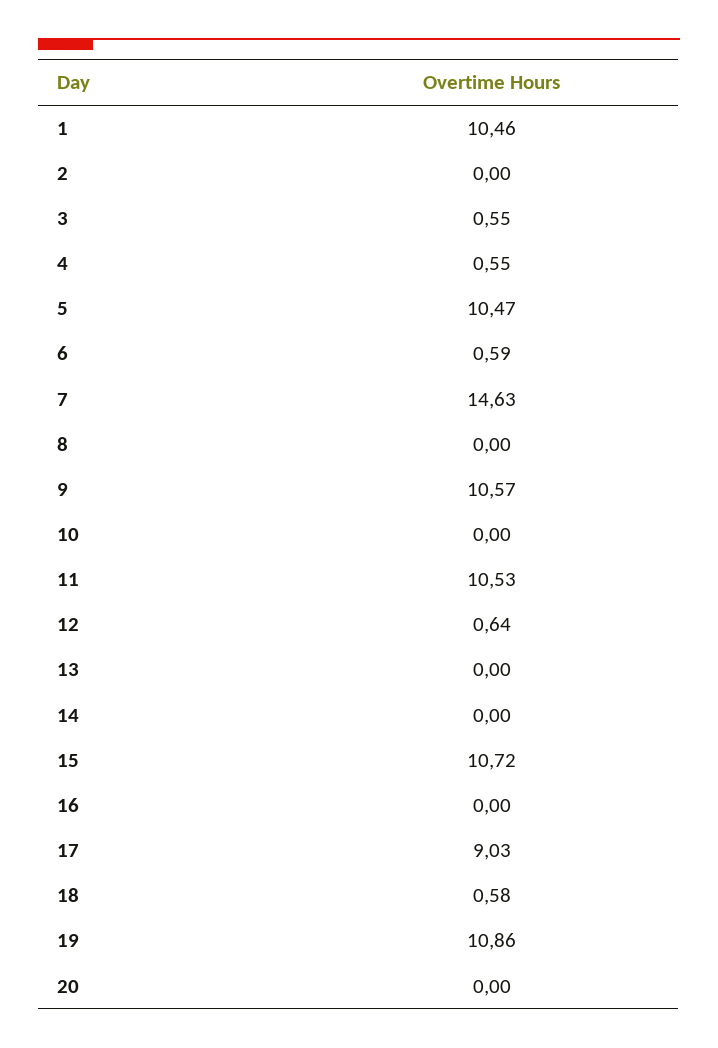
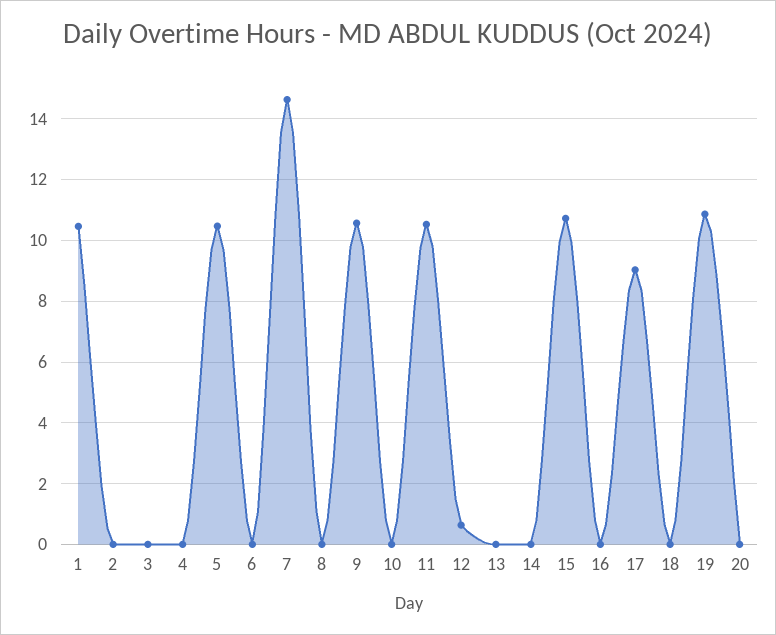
3: 0.55 -> 0
4: 0.55 -> 0
6: 0.59 -> 0
18: 0.58 -> 0

